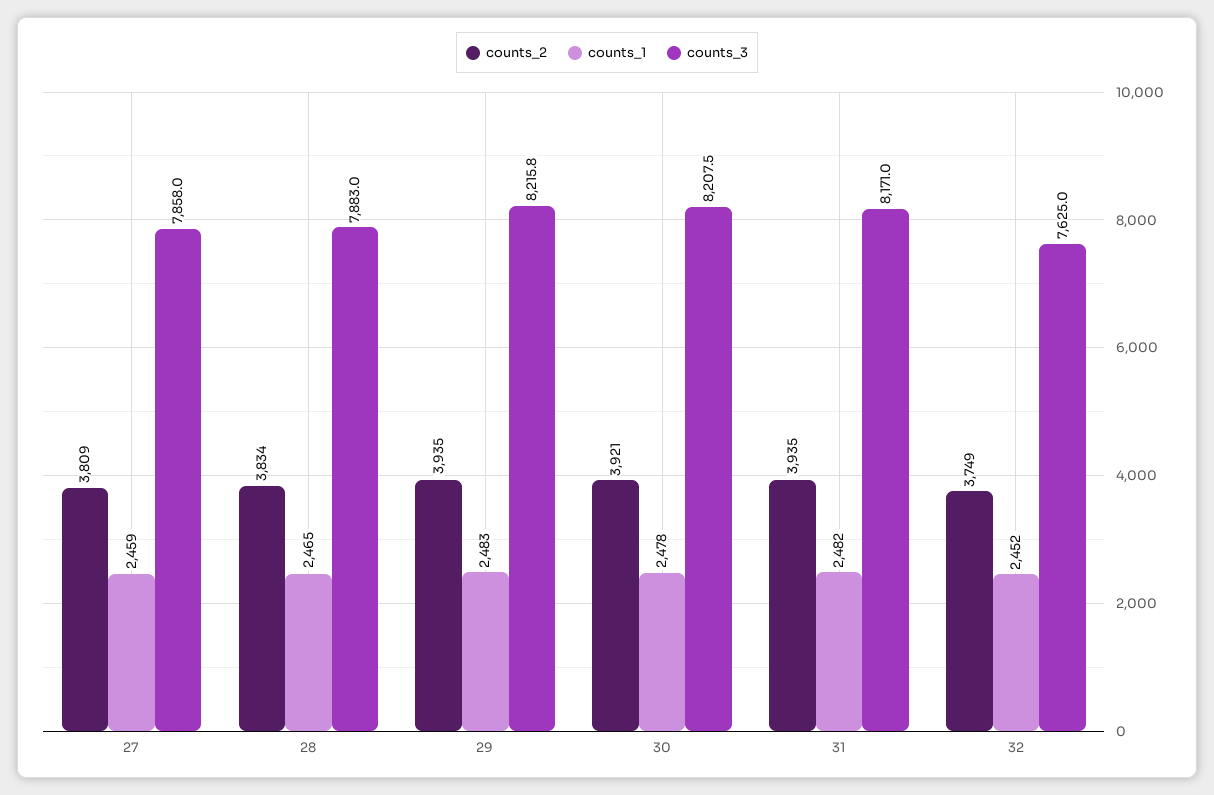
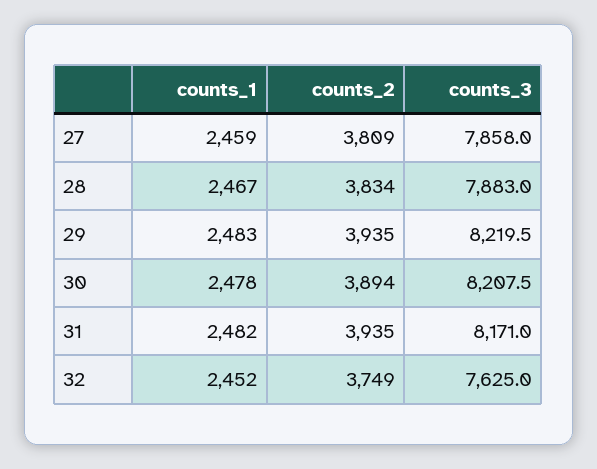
counts_1, 28: 2465 -> 2467
counts_3, 29: 8215.8 -> 8219.5
counts_2, 30: 3921 -> 3894

